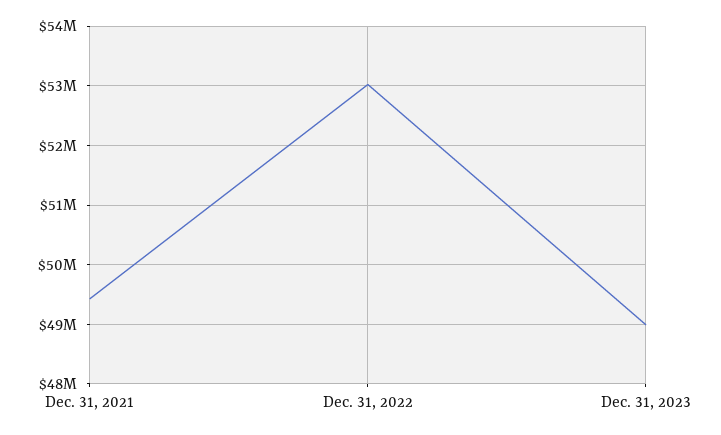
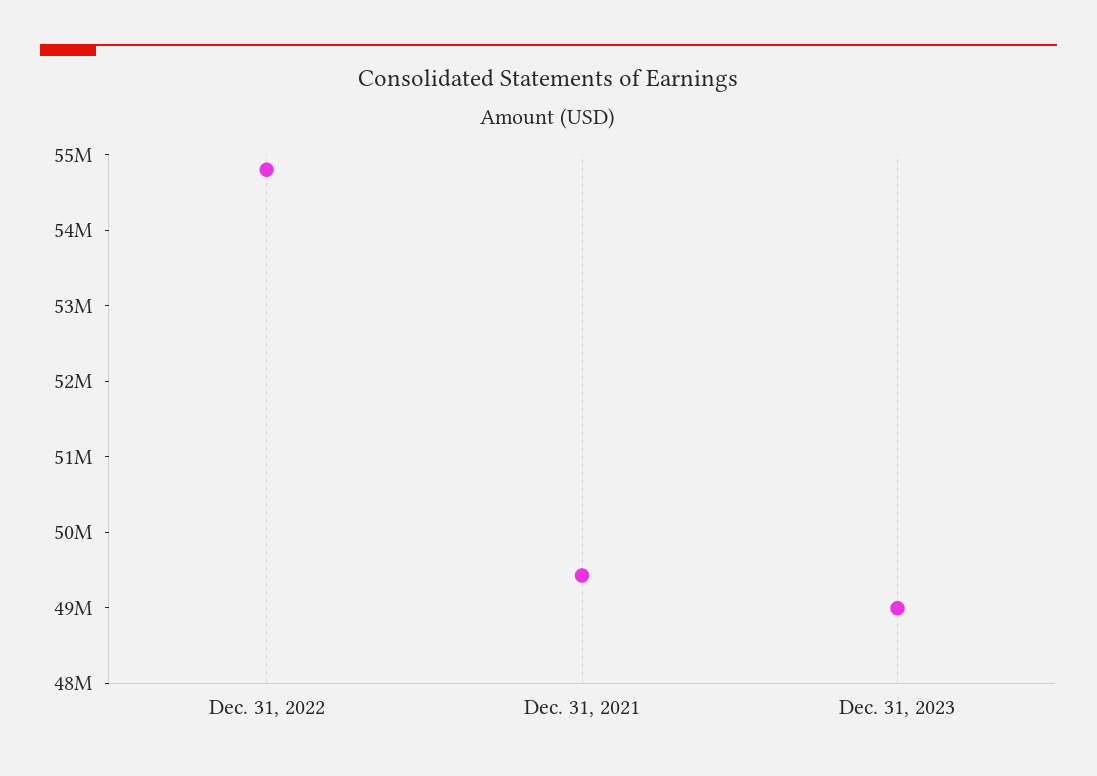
Dec. 31, 2022: 53000000 -> 54800000

